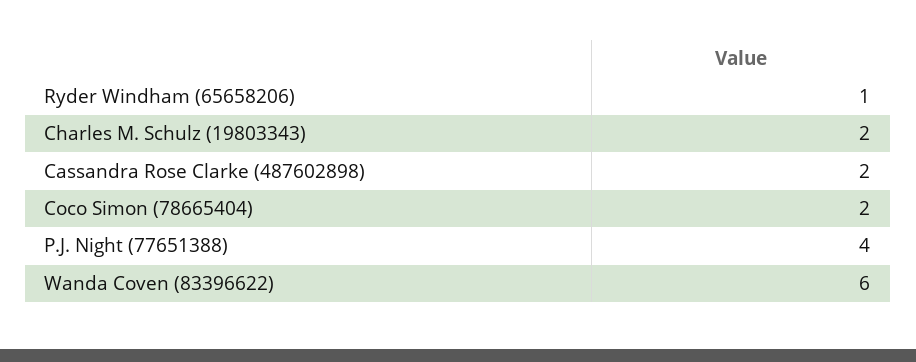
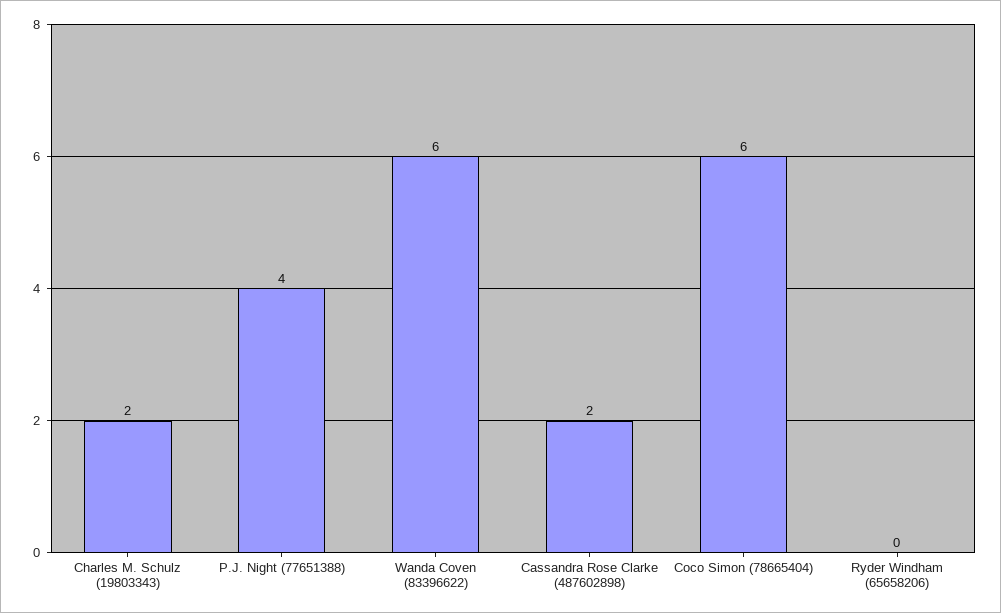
Ryder Windham (65658206): 1 -> 0
Coco Simon (78665404): 2 -> 6

